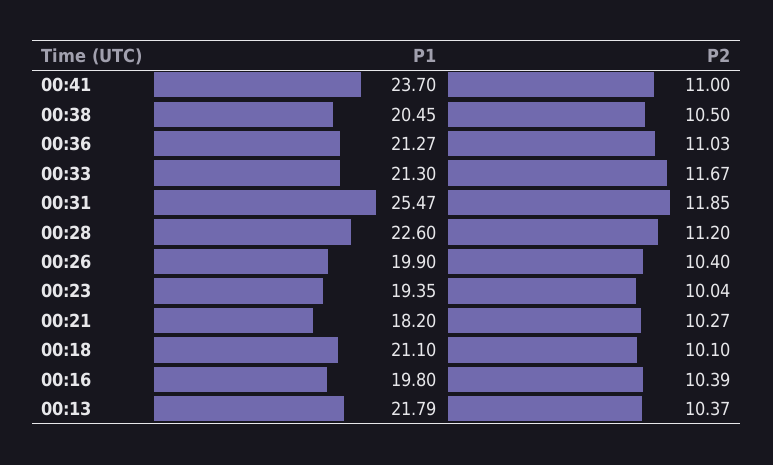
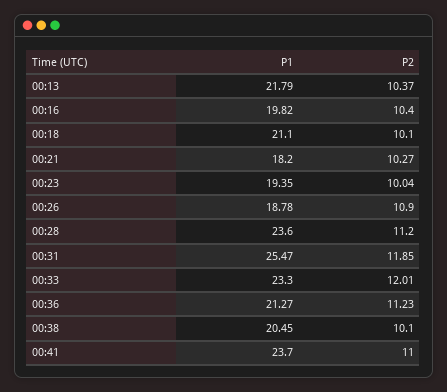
P2, 00:38: 10.5 -> 10.1
P2, 00:36: 11.03 -> 11.23
P1, 00:33: 21.3 -> 23.3
P2, 00:33: 11.67 -> 12.01
P1, 00:28: 22.6 -> 23.6
P1, 00:26: 19.9 -> 18.78
P2, 00:26: 10.4 -> 10.9
P1, 00:16: 19.8 -> 19.82
P2, 00:16: 10.39 -> 10.4

